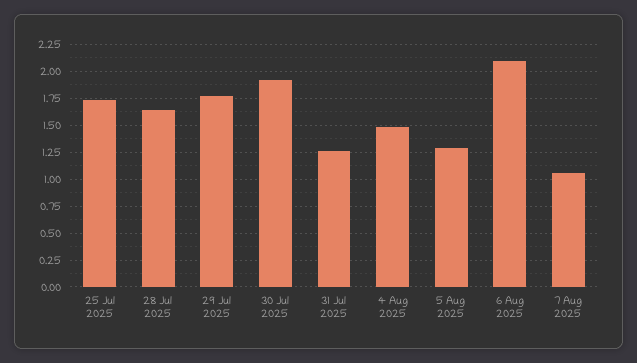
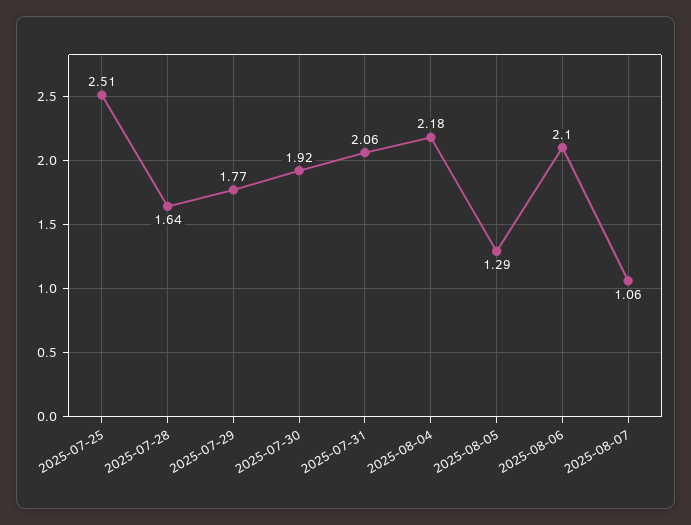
25 Jul 2025: 1.75 -> 2.51
31 Jul 2025: 1.25 -> 2.06
4 Aug 2025: 1.5 -> 2.18

